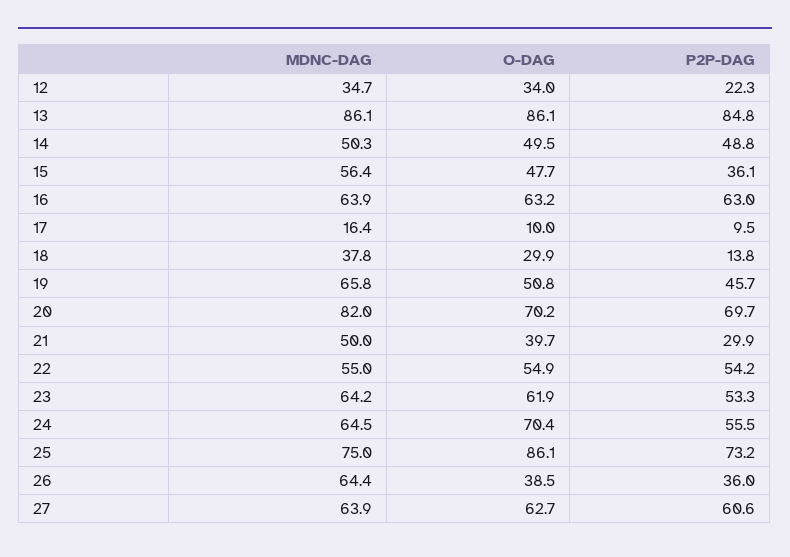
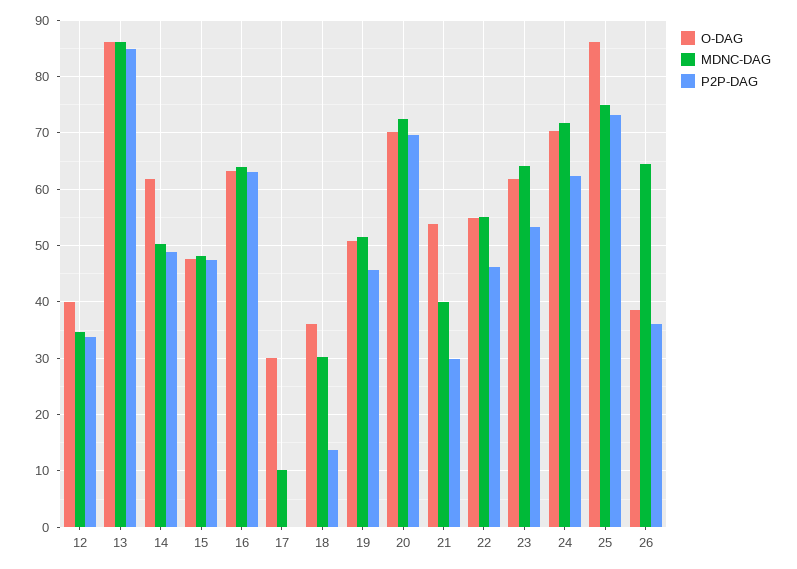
O-DAG, 12: 34 -> 40
P2P-DAG, 12: 22.3 -> 34
O-DAG, 14: 49.5 -> 62
MDNC-DAG, 15: 56.4 -> 48
P2P-DAG, 15: 36.1 -> 48
MDNC-DAG, 17: 16.4 -> 10
O-DAG, 17: 10 -> 30
P2P-DAG, 17: 9.5 -> 0
MDNC-DAG, 18: 37.8 -> 30
O-DAG, 18: 29.9 -> 36
MDNC-DAG, 19: 65.8 -> 52
MDNC-DAG, 20: 82 -> 72
MDNC-DAG, 21: 50 -> 40
O-DAG, 21: 39.7 -> 54
P2P-DAG, 22: 54.2 -> 46
MDNC-DAG, 24: 64.5 -> 72
P2P-DAG, 24: 55.5 -> 62
MDNC-DAG, 27: 63.9 -> none
O-DAG, 27: 62.7 -> none
P2P-DAG, 27: 60.6 -> none

